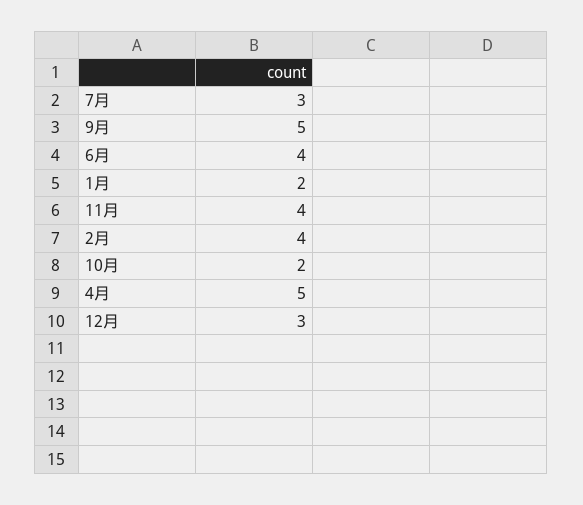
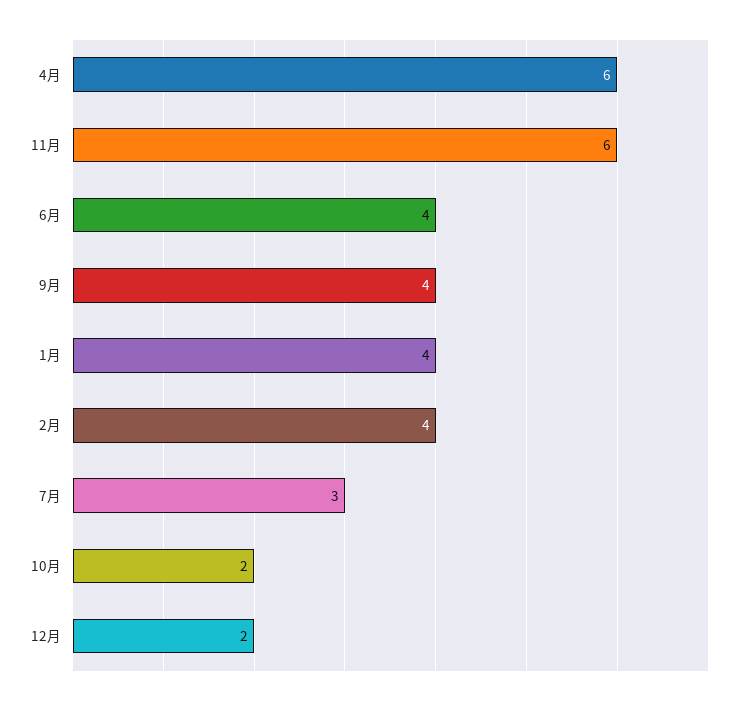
9月: 5 -> 4
1月: 2 -> 4
11月: 4 -> 6
4月: 5 -> 6
12月: 3 -> 2

